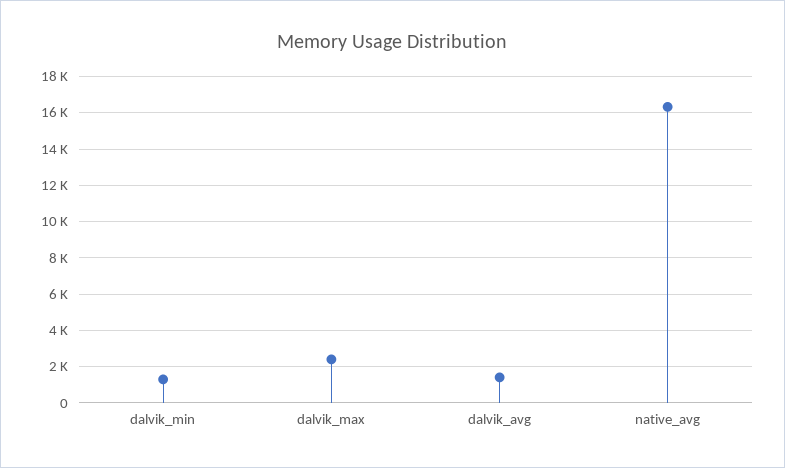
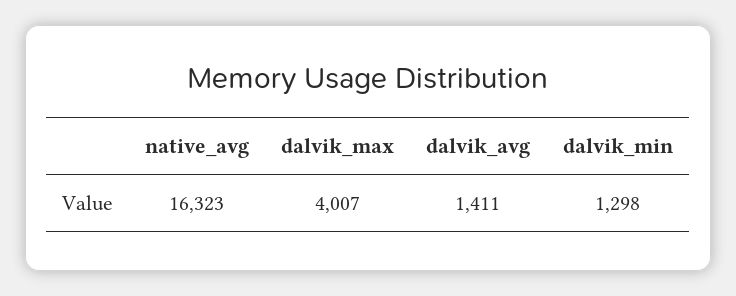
dalvik_max: 2500 -> 4007

